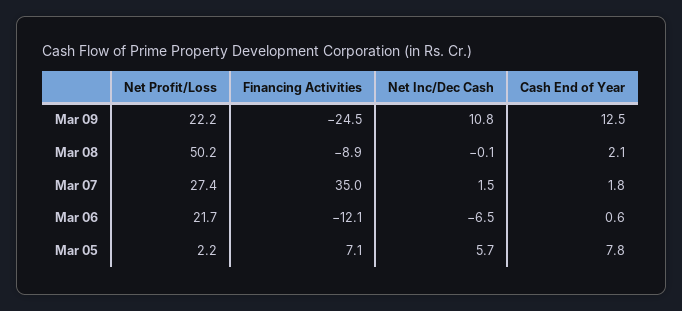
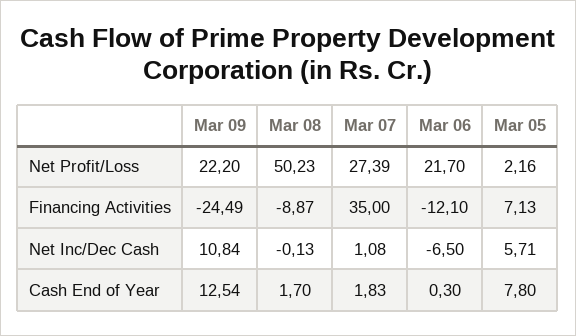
Cash End of Year, Mar 08: 2.1 -> 1.7
Net Inc/Dec Cash, Mar 07: 1.5 -> 1.08
Cash End of Year, Mar 06: 0.6 -> 0.3

